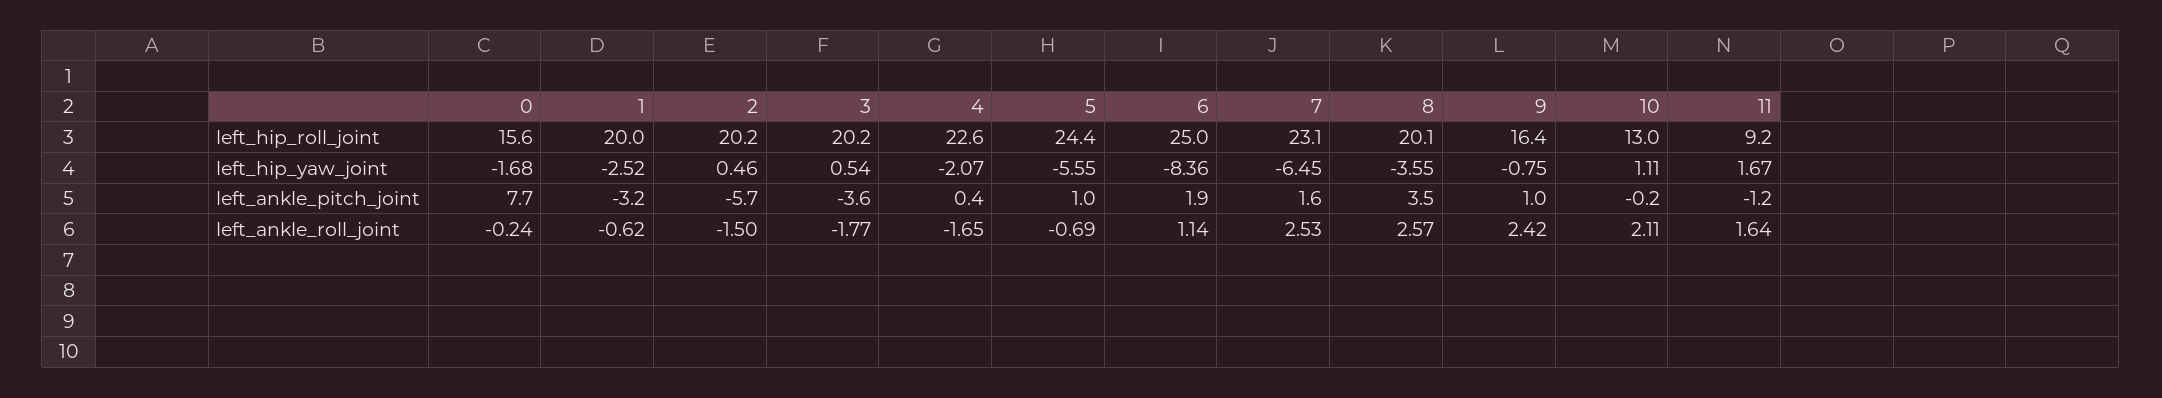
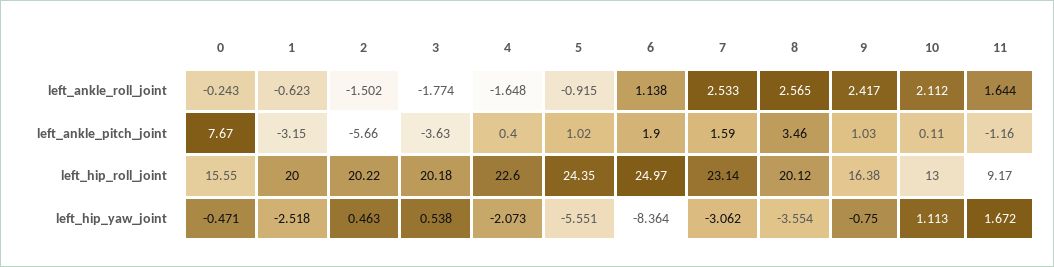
0, left_hip_yaw_joint: -1.68 -> -0.471
7, left_hip_yaw_joint: -6.45 -> -3.062
10, left_ankle_pitch_joint: -0.2 -> 0.11
5, left_ankle_roll_joint: -0.69 -> -0.915

